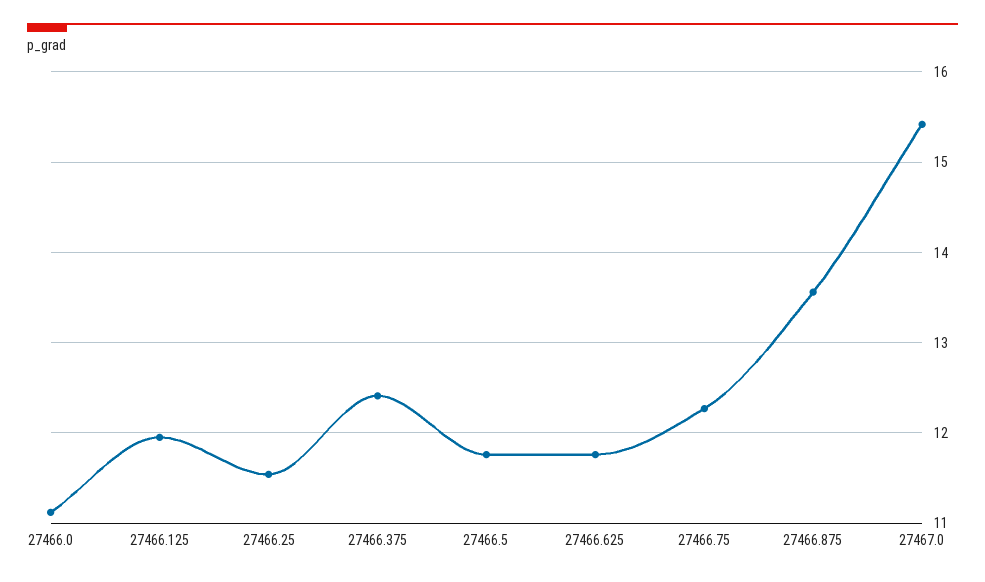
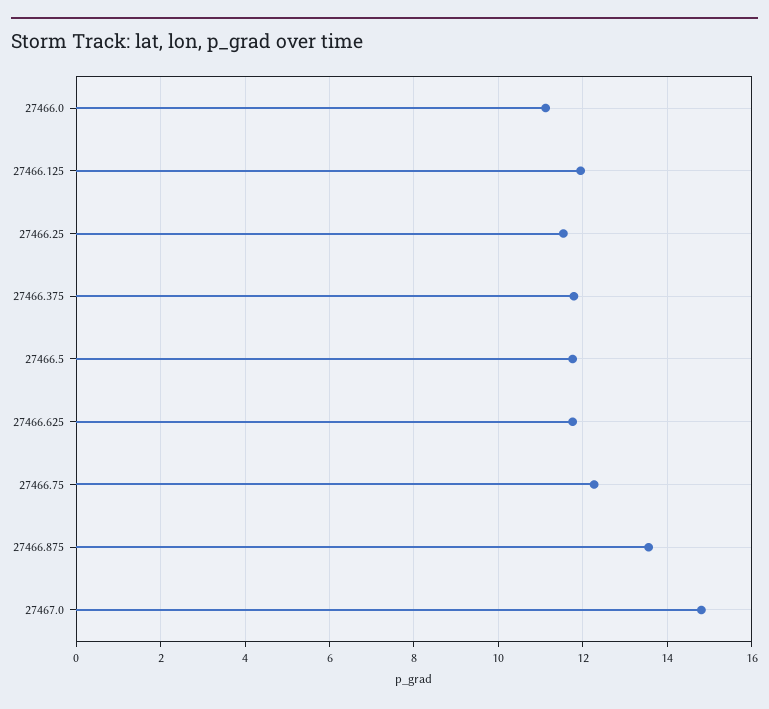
27466.375: 12.4 -> 11.8
27467.0: 15.4 -> 14.8

